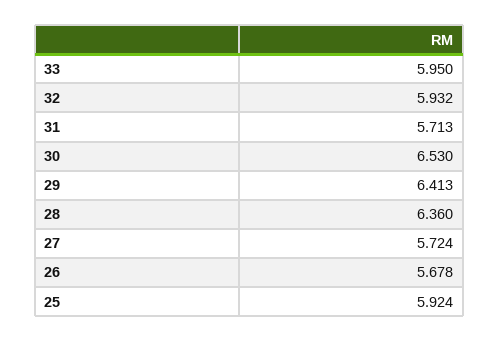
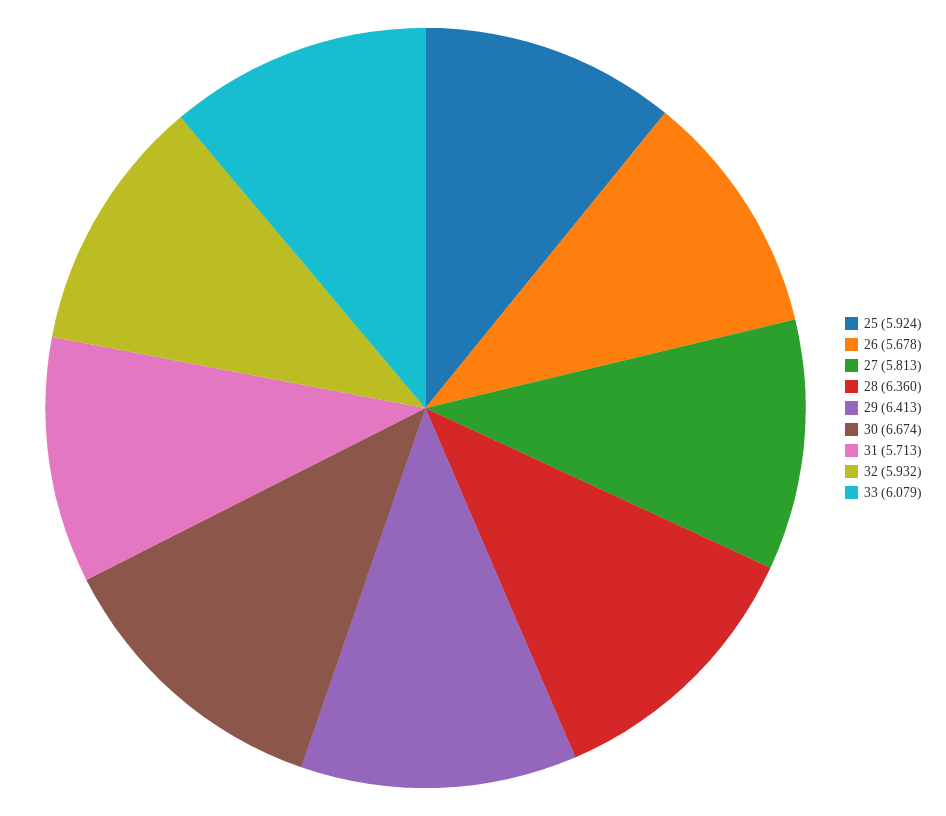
33: 5.95 -> 6.079
30: 6.53 -> 6.674
27: 5.724 -> 5.813

